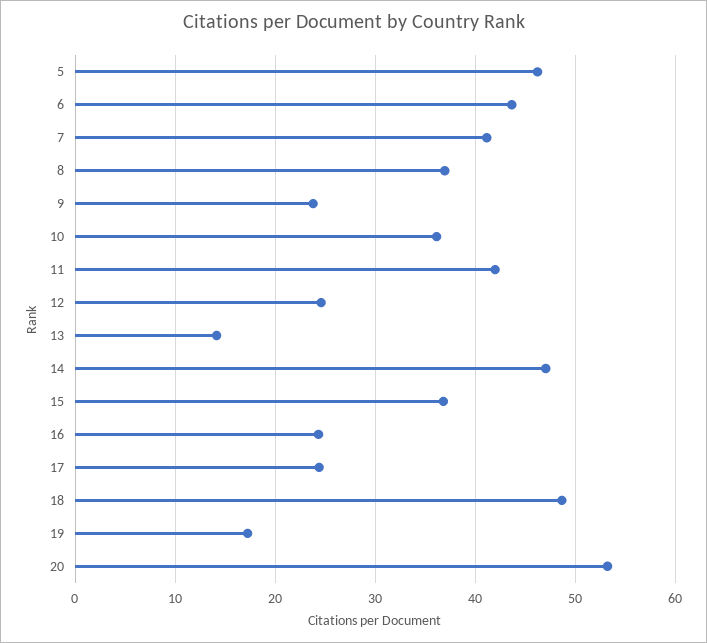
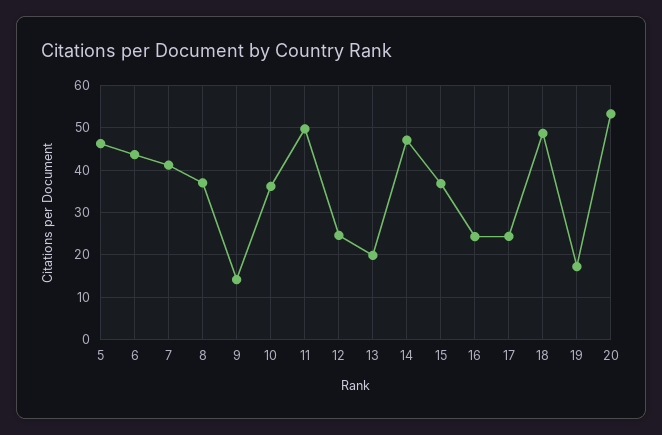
9: 24 -> 14
11: 42 -> 50
13: 14 -> 20

